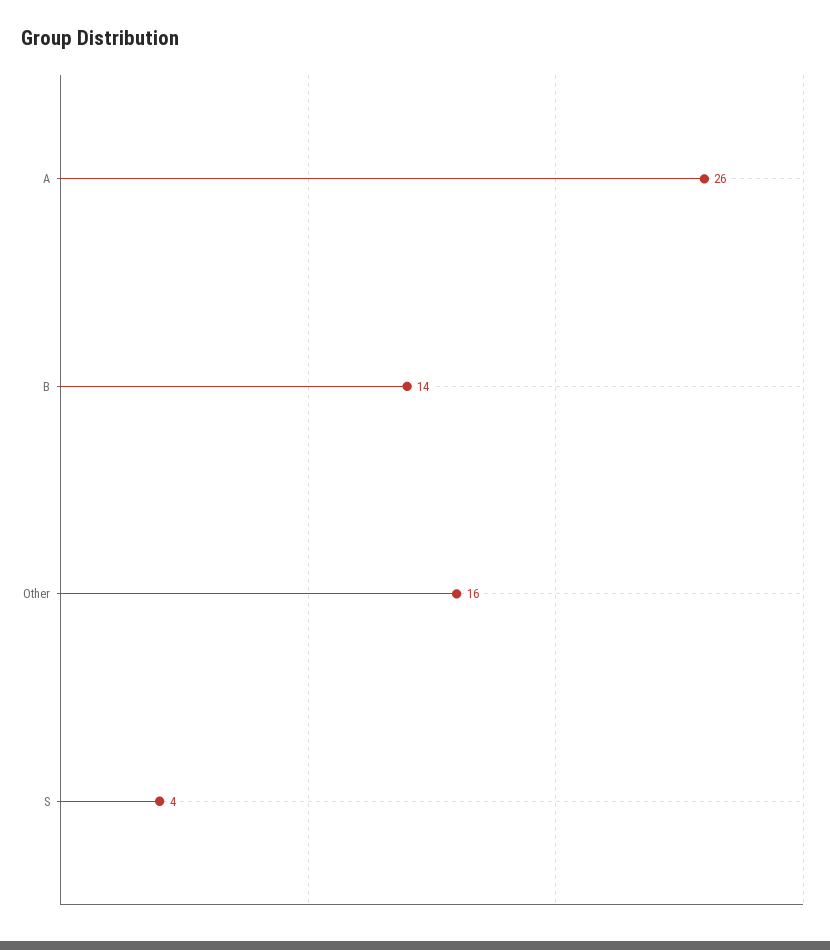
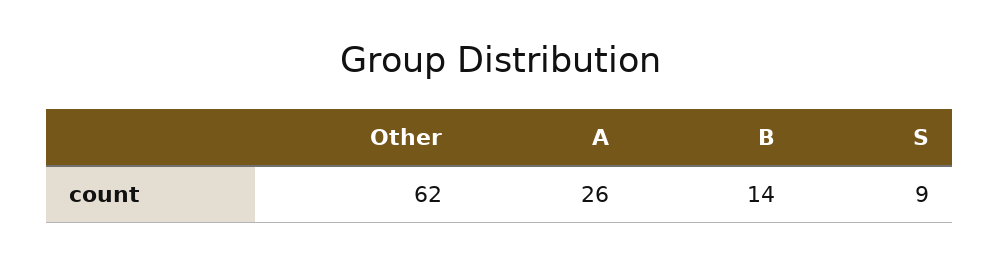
Other: 16 -> 62
S: 4 -> 9

